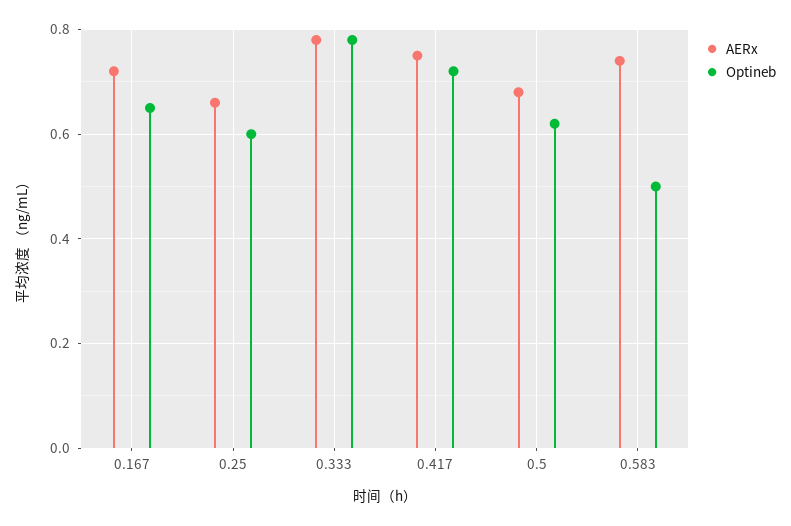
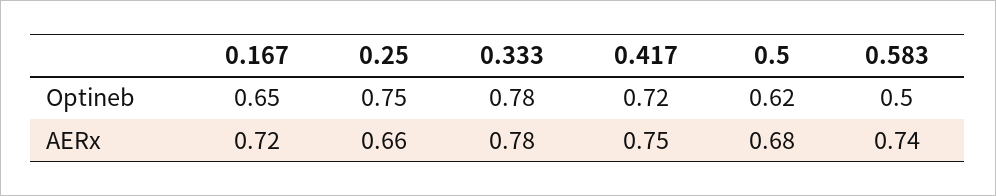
Optineb, 0.25: 0.6 -> 0.75

